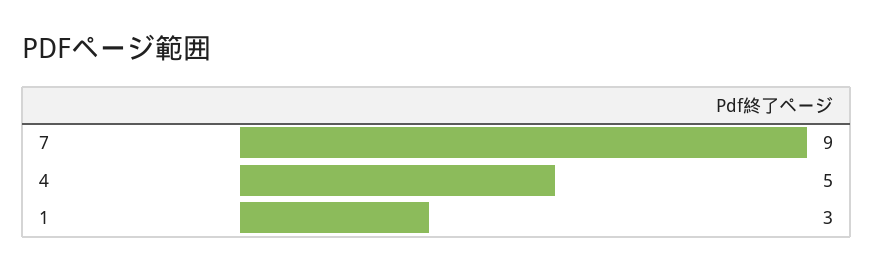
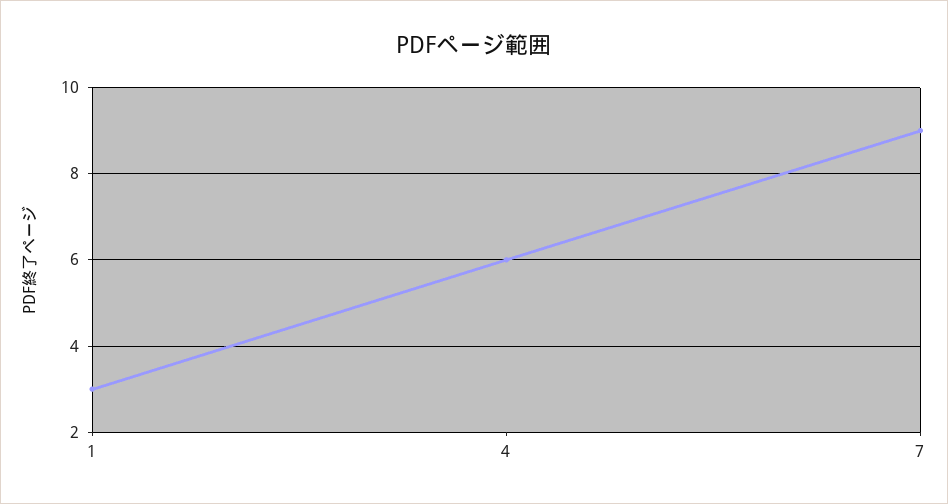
4: 5 -> 6

